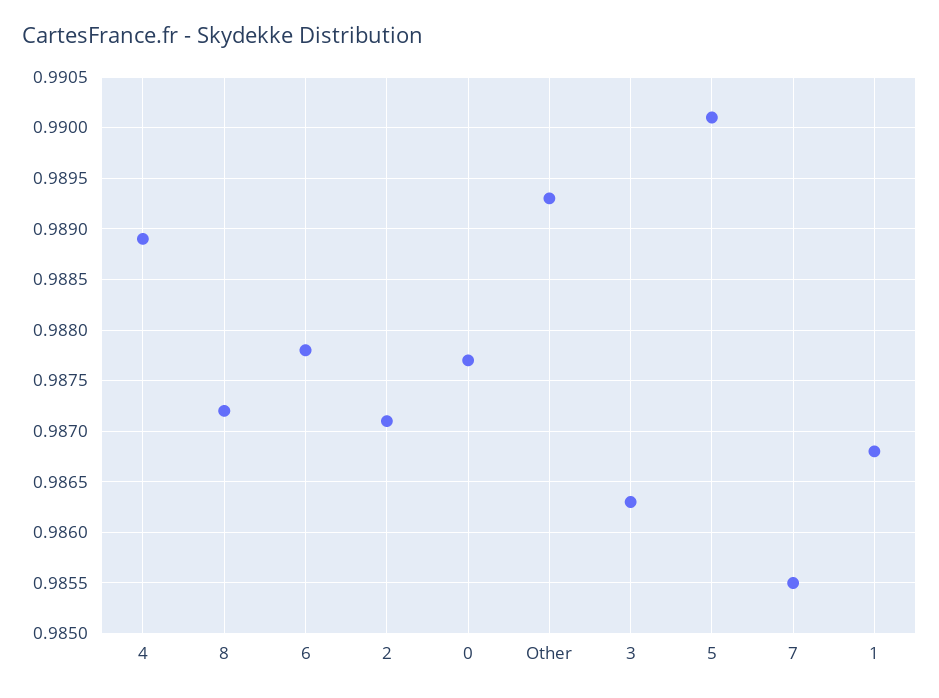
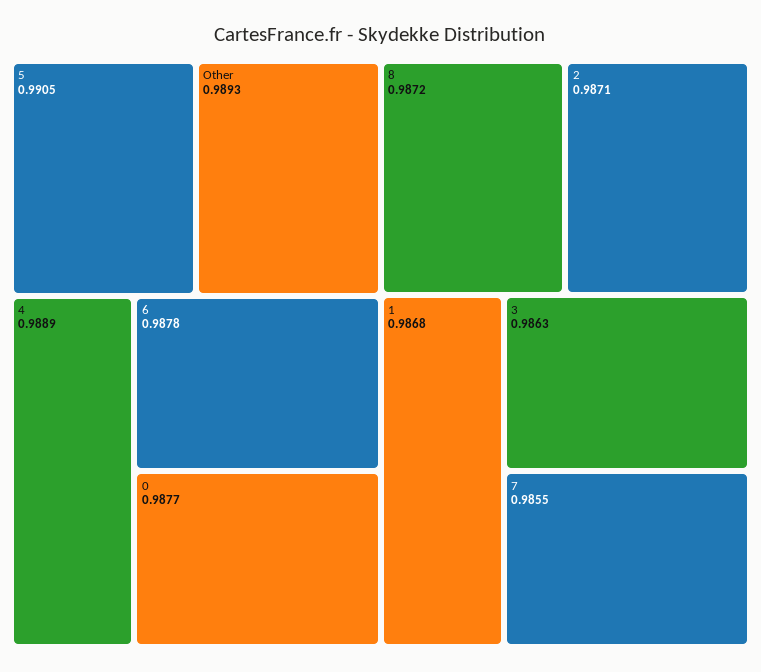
5: 0.9901 -> 0.9905

